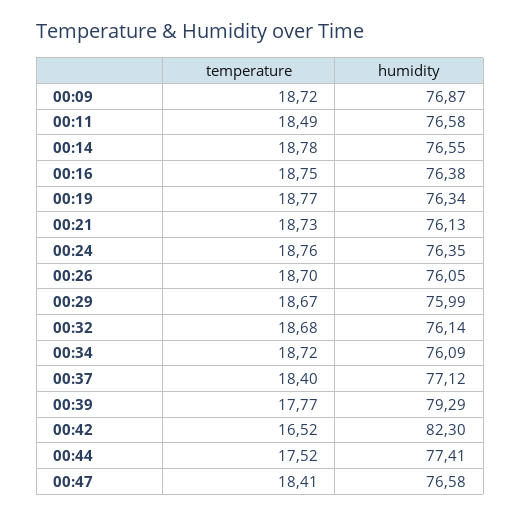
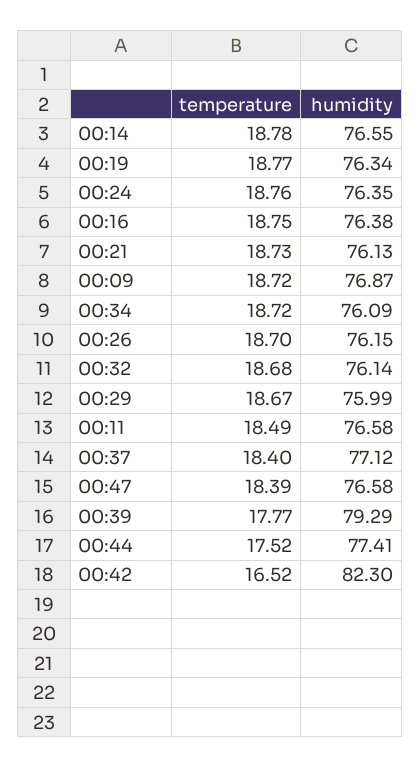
humidity, 00:26: 76.05 -> 76.15
temperature, 00:47: 18.41 -> 18.39

